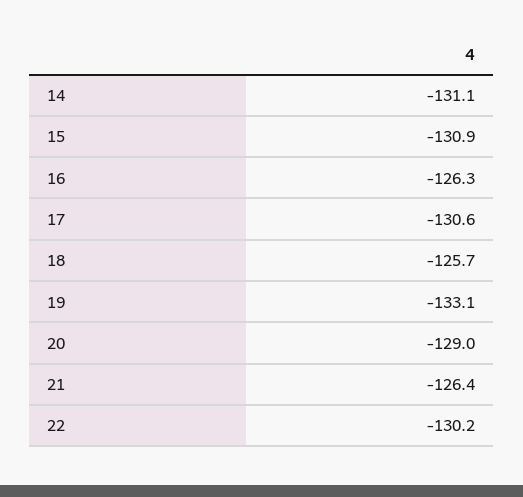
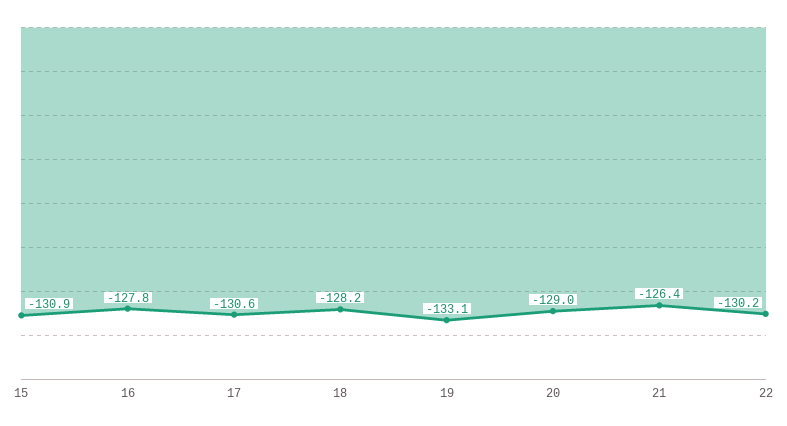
14: -131.1 -> none
16: -126.3 -> -127.8
18: -125.7 -> -128.2

